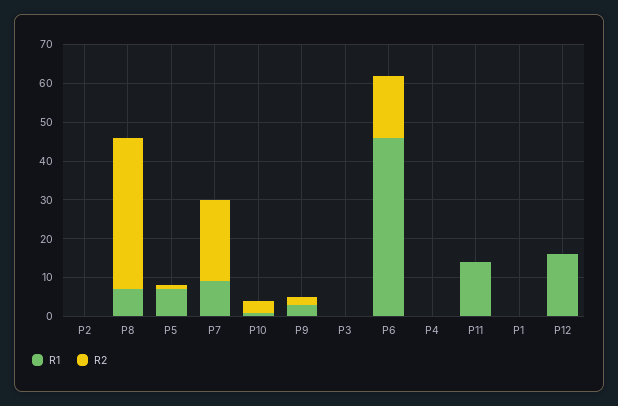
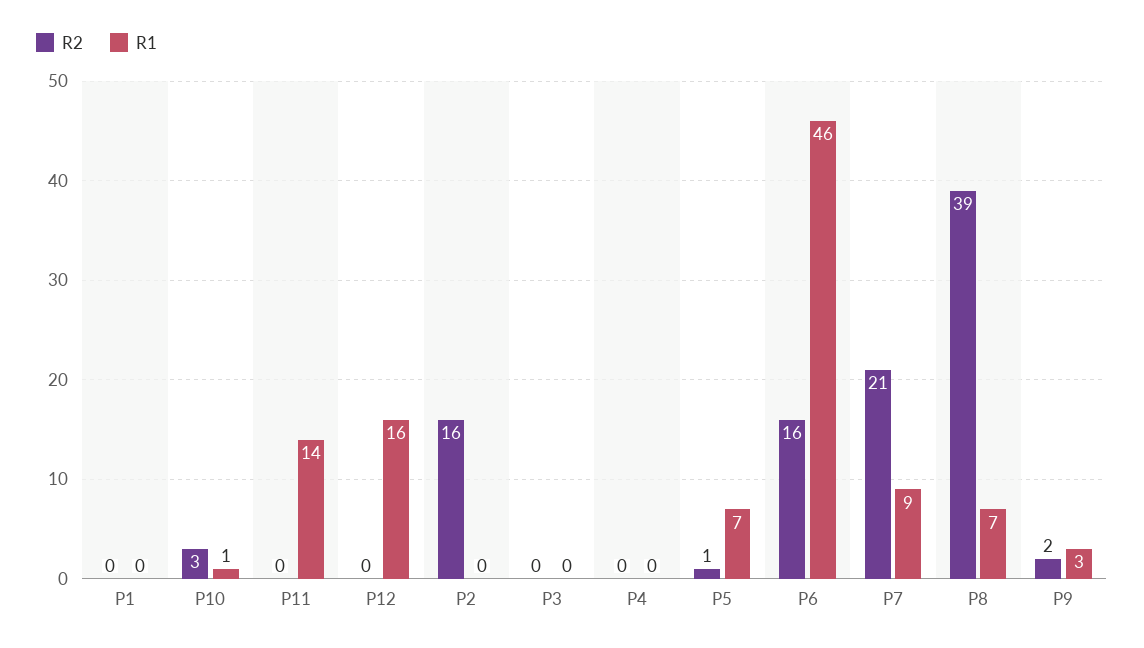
R2, P2: 0 -> 16

